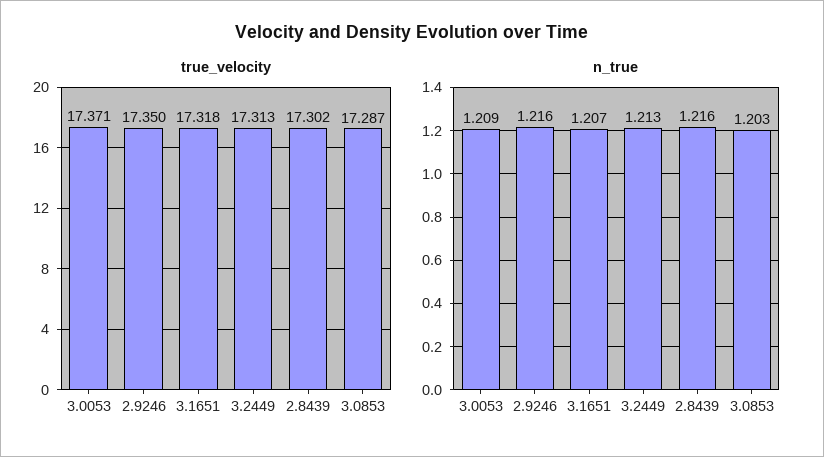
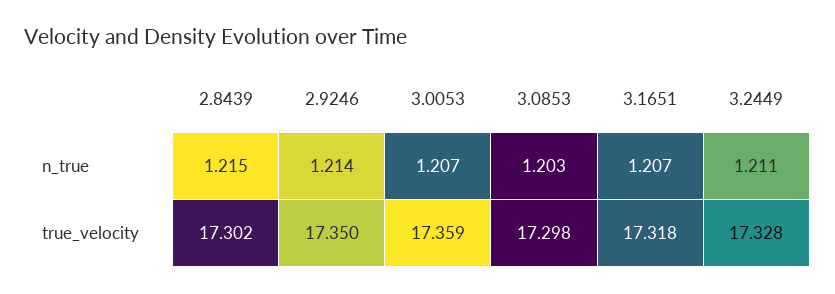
true_velocity, 3.0053: 17.371 -> 17.359
true_velocity, 3.2449: 17.313 -> 17.328
true_velocity, 3.0853: 17.287 -> 17.298
n_true, 3.0053: 1.209 -> 1.207
n_true, 2.9246: 1.216 -> 1.214
n_true, 3.2449: 1.213 -> 1.211
n_true, 2.8439: 1.216 -> 1.215

